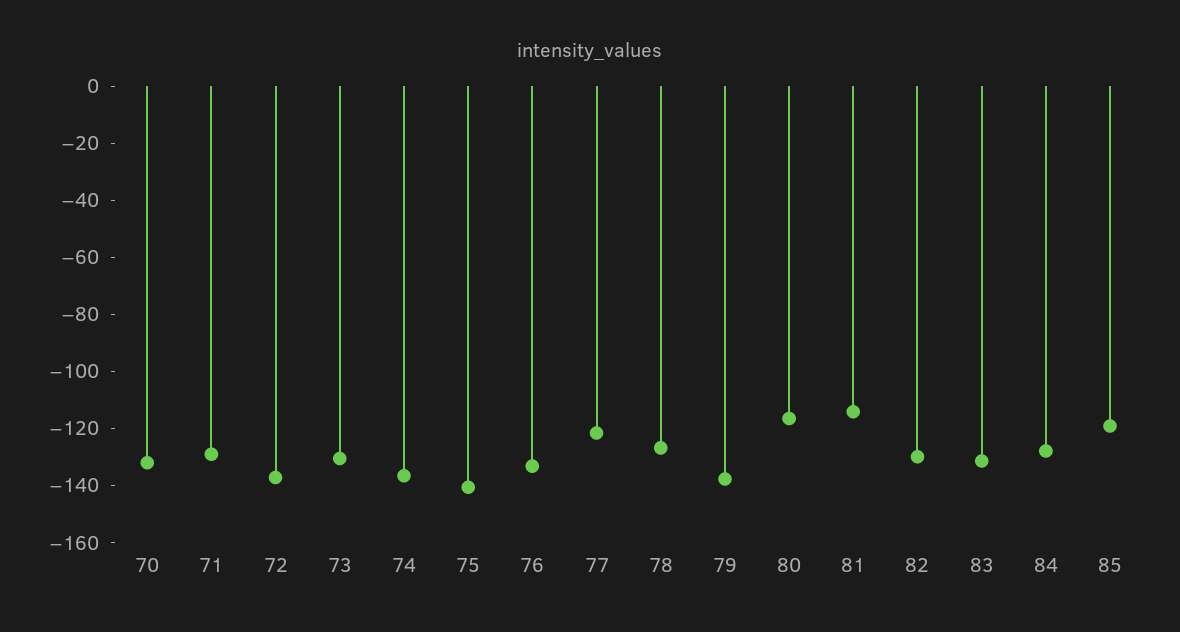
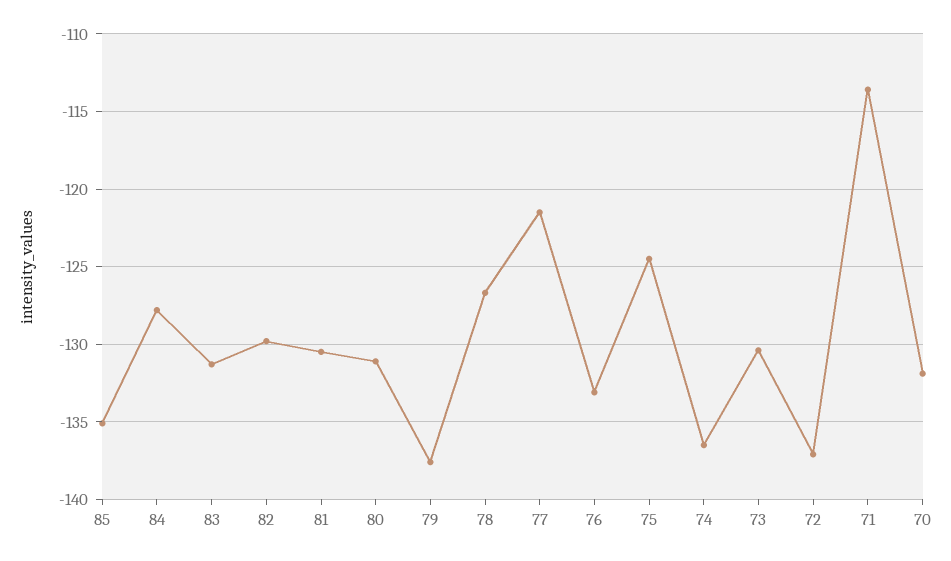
71: -130 -> -113.5
75: -140 -> -124.5
80: -115 -> -131
81: -115 -> -130.5
85: -120 -> -135

